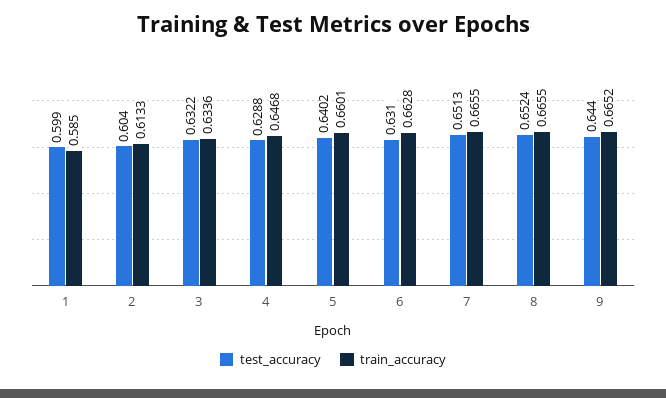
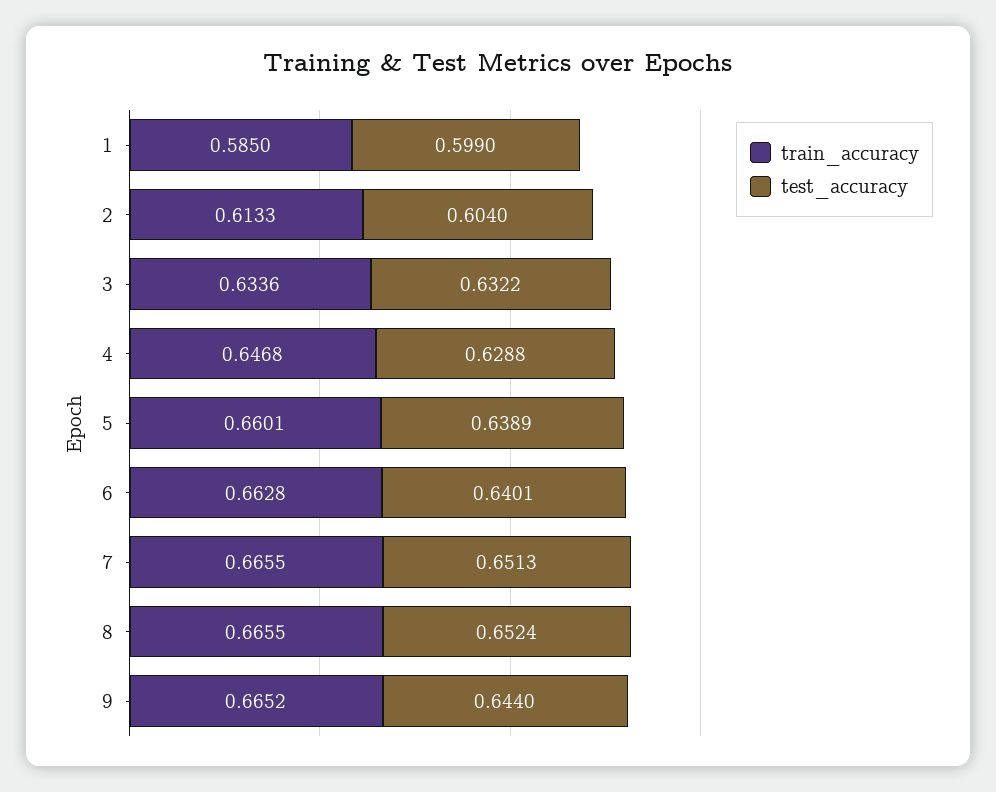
test_accuracy, 5: 0.6402 -> 0.6389
test_accuracy, 6: 0.631 -> 0.6401

